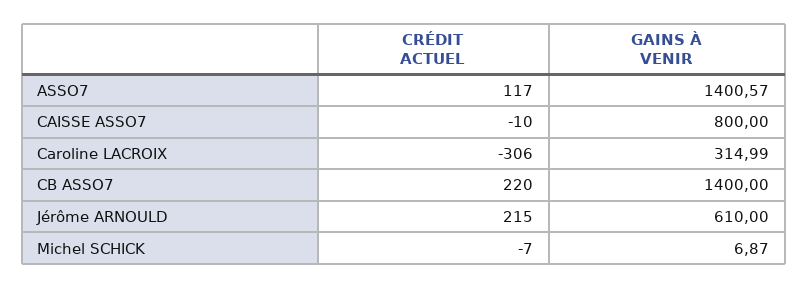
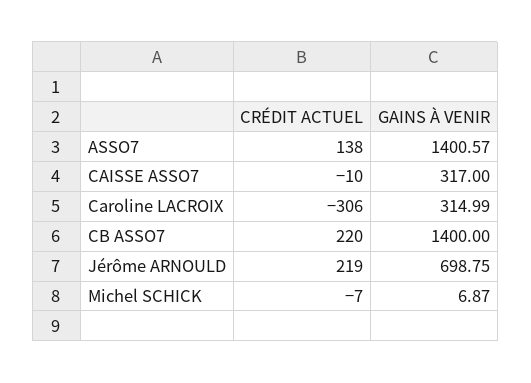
CRÉDIT ACTUEL, ASSO7: 117 -> 138
GAINS À VENIR, CAISSE ASSO7: 800 -> 317
CRÉDIT ACTUEL, Jérôme ARNOULD: 215 -> 219
GAINS À VENIR, Jérôme ARNOULD: 610 -> 698.75

